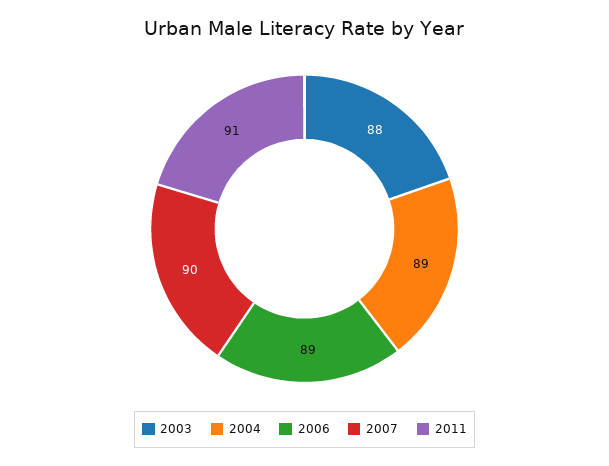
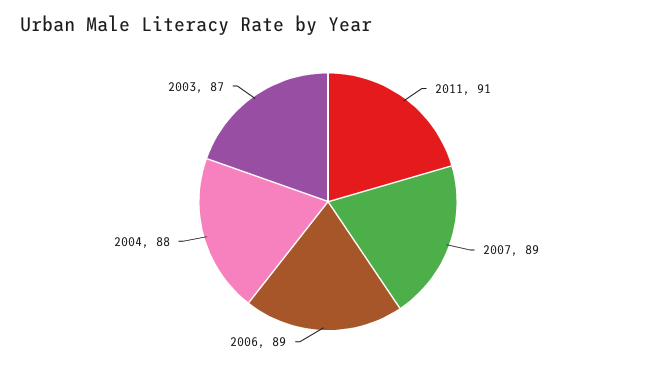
2003: 88 -> 87
2004: 89 -> 88
2007: 90 -> 89

